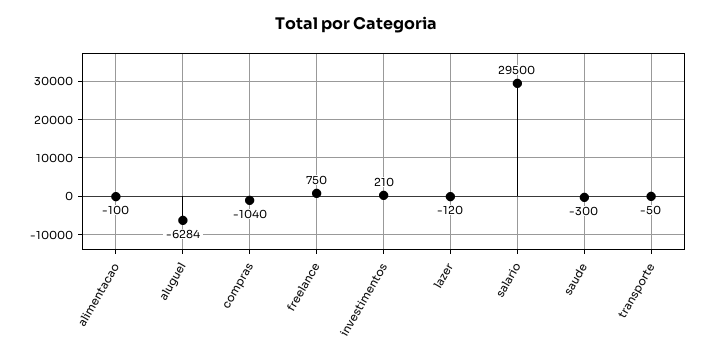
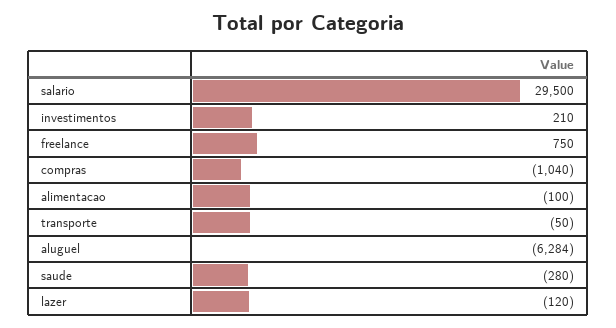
saude: -300 -> -280

